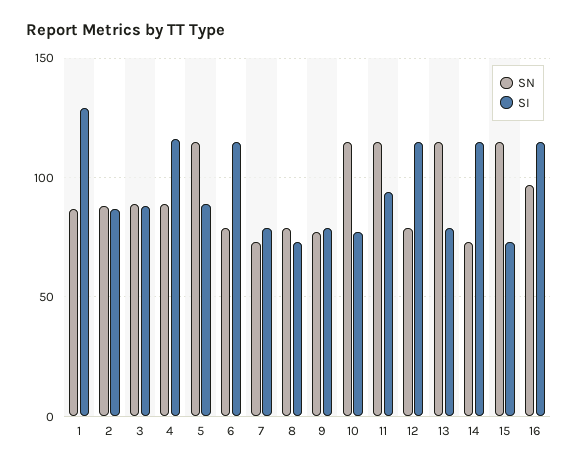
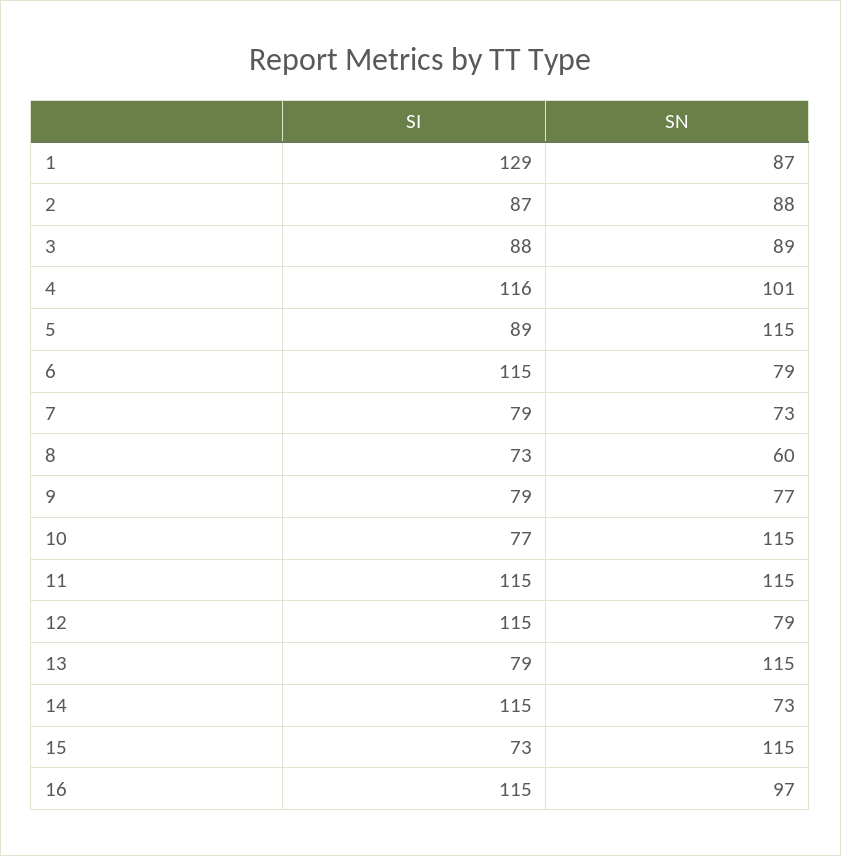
SN, 4: 90 -> 101
SN, 8: 80 -> 60
SI, 11: 95 -> 115

